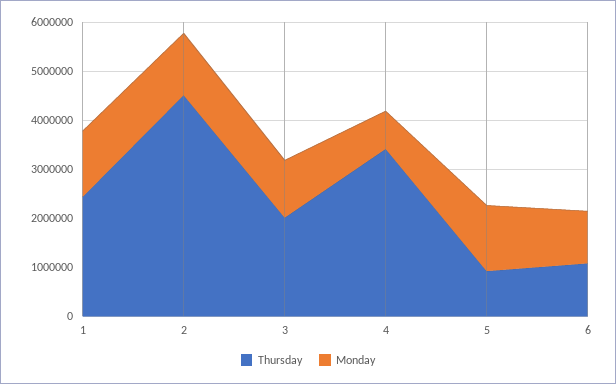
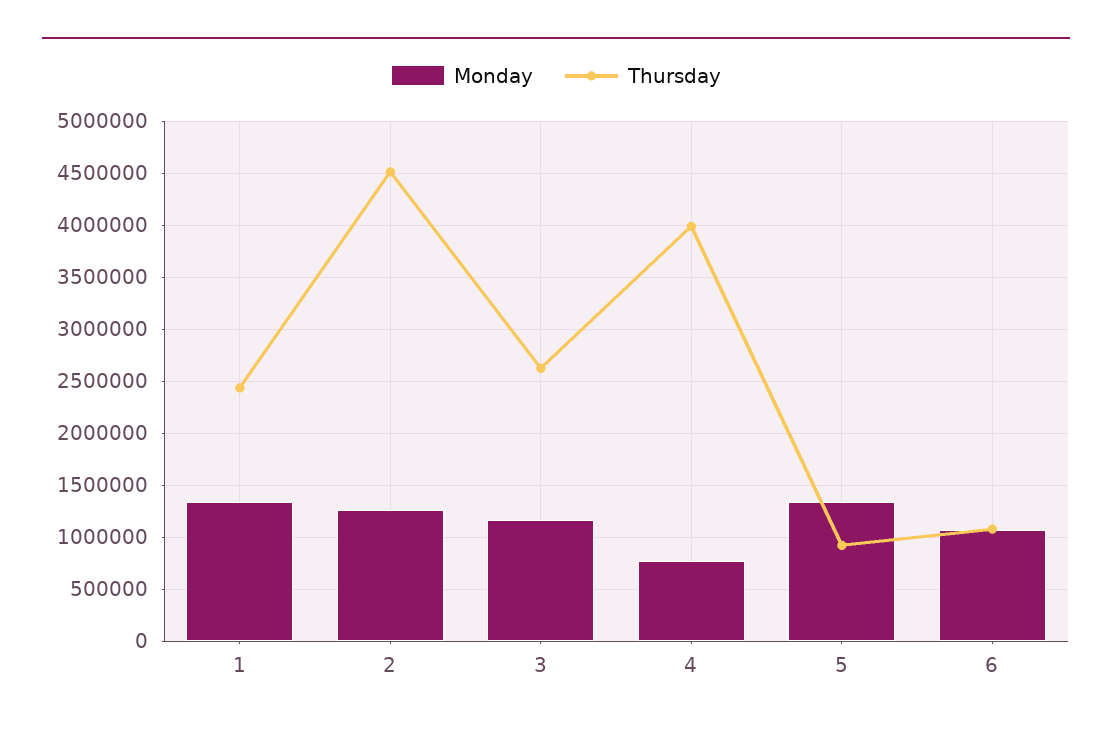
Thursday, 3: 2000000 -> 2600000
Thursday, 4: 3400000 -> 4000000

